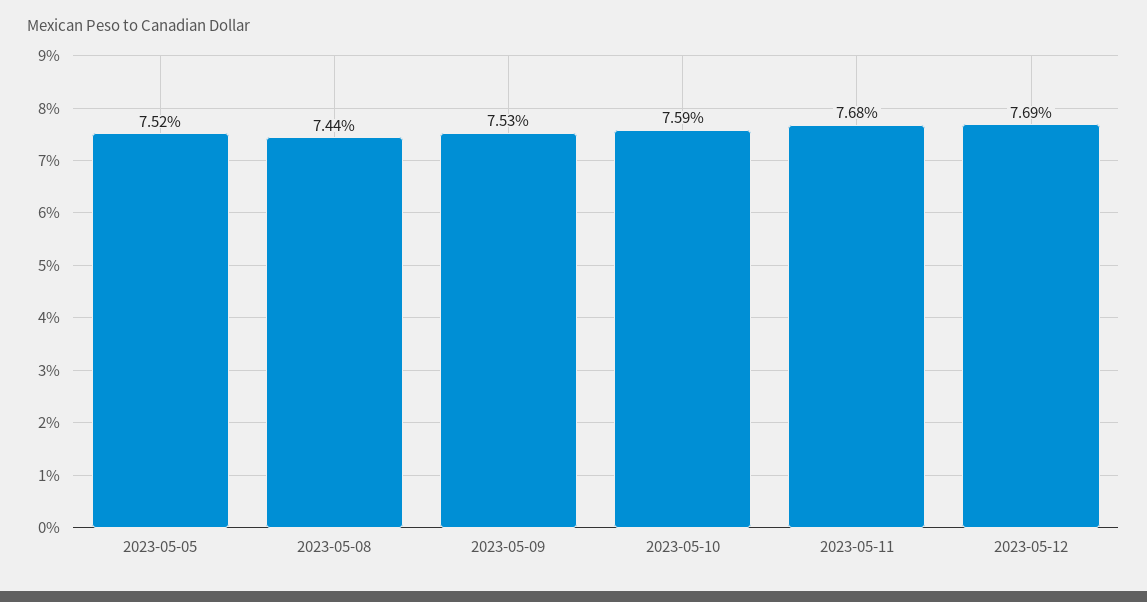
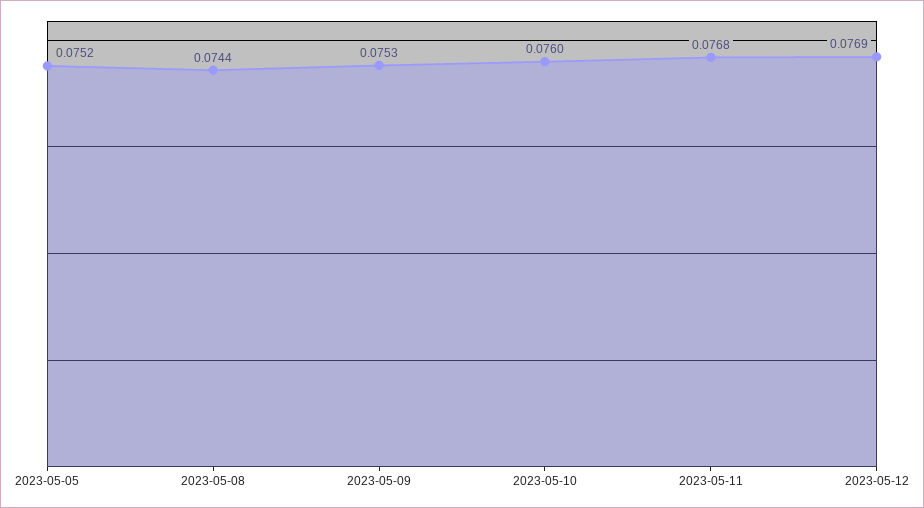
2023-05-10: 0.0759 -> 0.076

